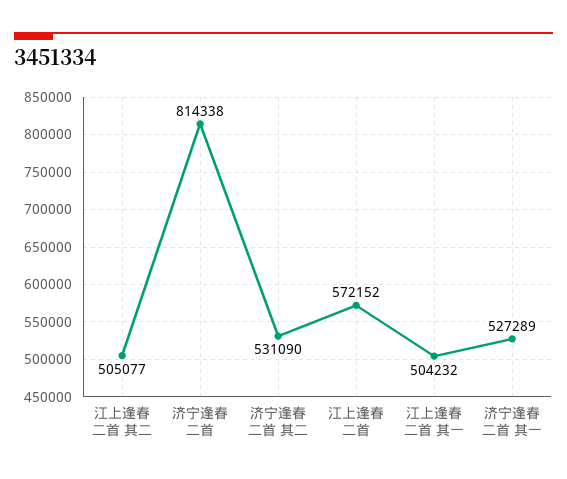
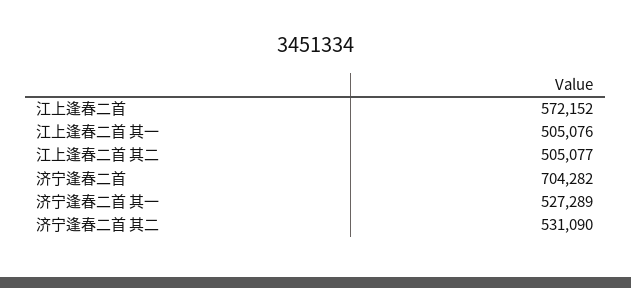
济宁逢春二首: 814338 -> 704282
江上逢春二首 其一: 504232 -> 505076

